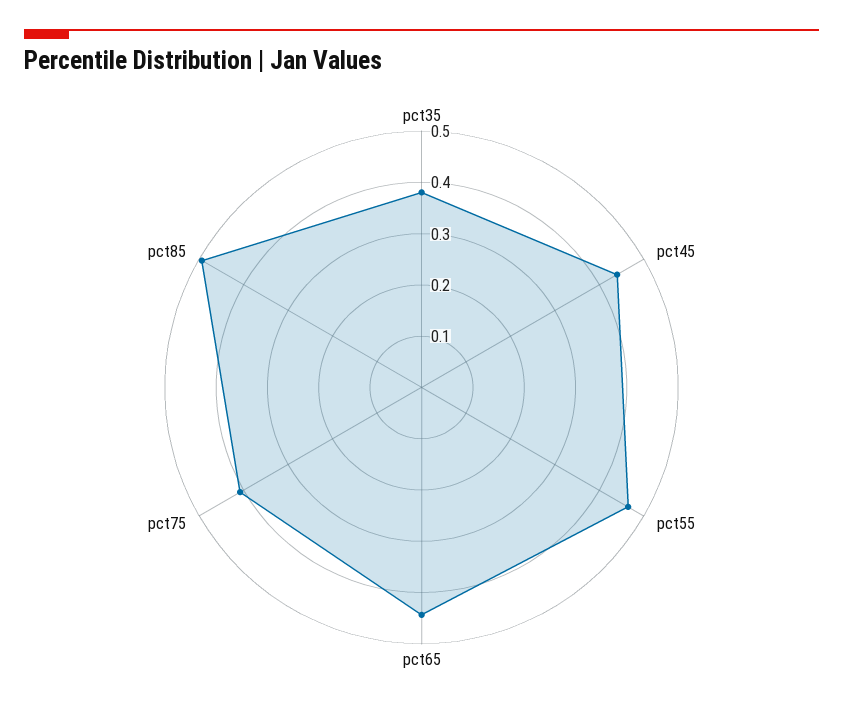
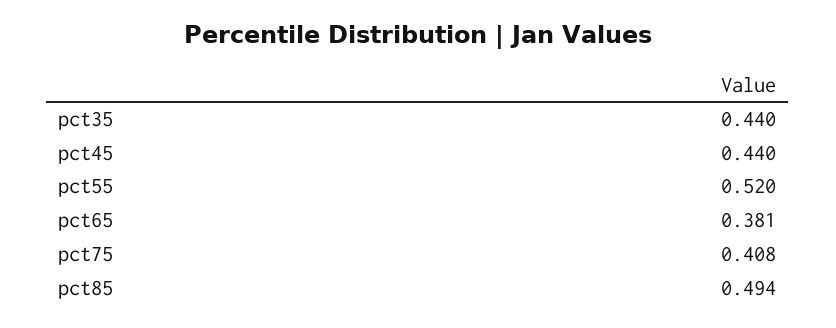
pct35: 0.38 -> 0.44
pct55: 0.46 -> 0.52
pct65: 0.44 -> 0.381

